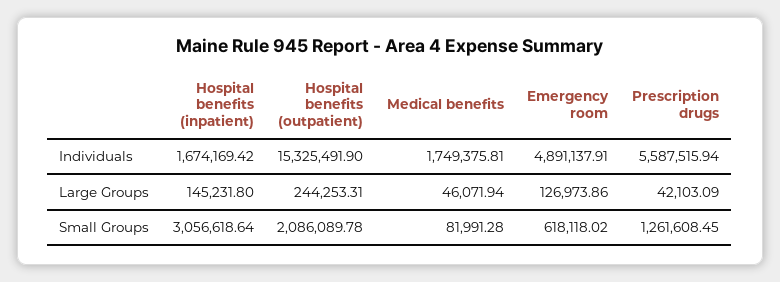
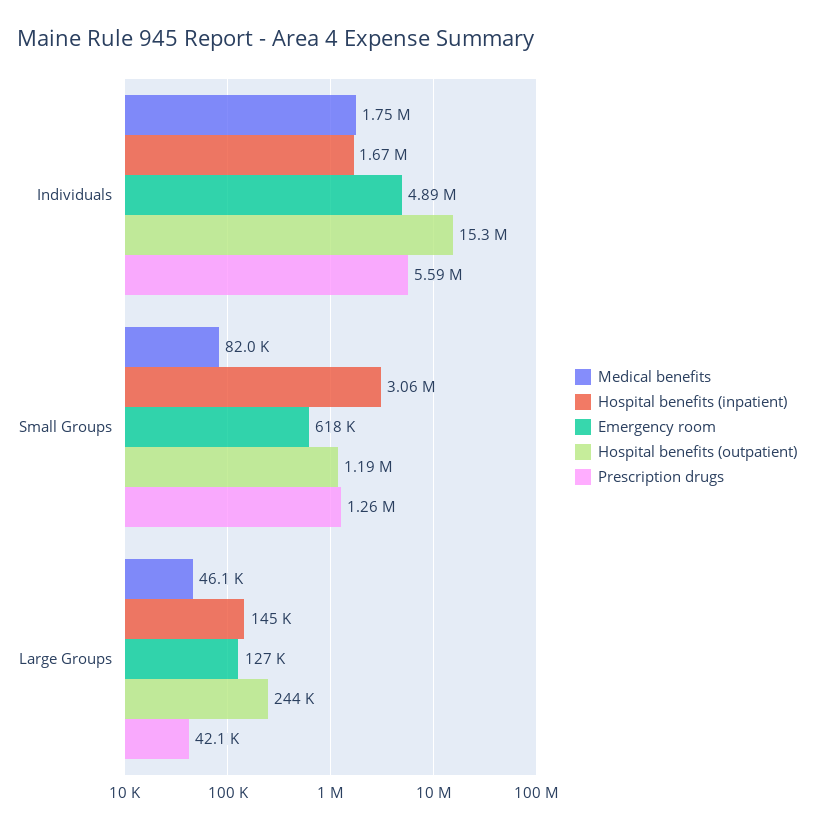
Hospital benefits (outpatient), Small Groups: 2086089.78 -> 1190000

